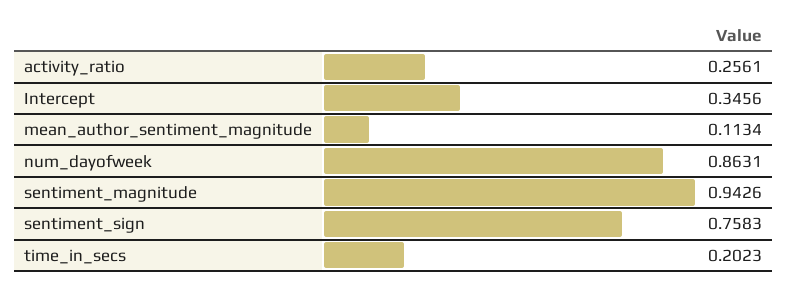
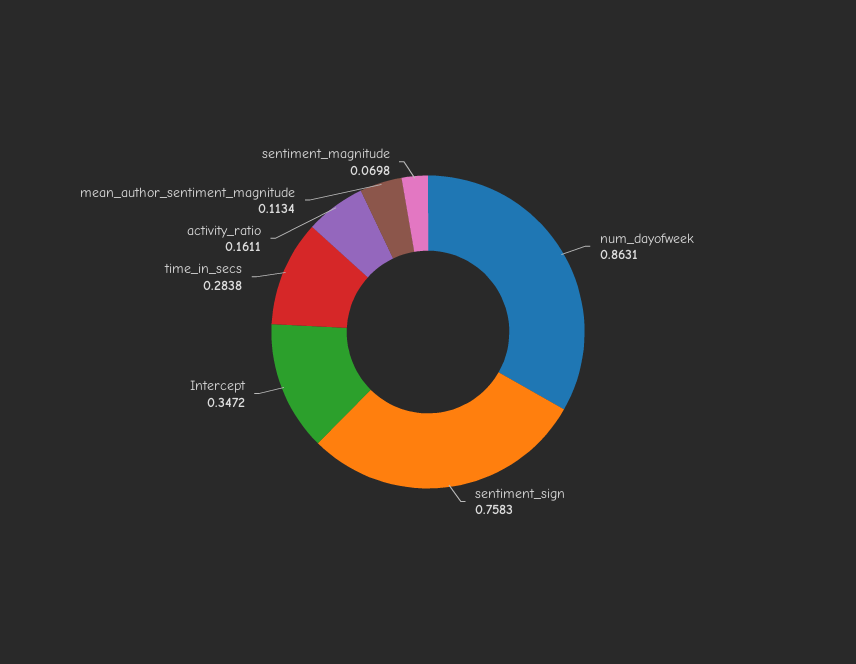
activity_ratio: 0.2561 -> 0.1611
Intercept: 0.3456 -> 0.3472
sentiment_magnitude: 0.9426 -> 0.0698
time_in_secs: 0.2023 -> 0.2838

